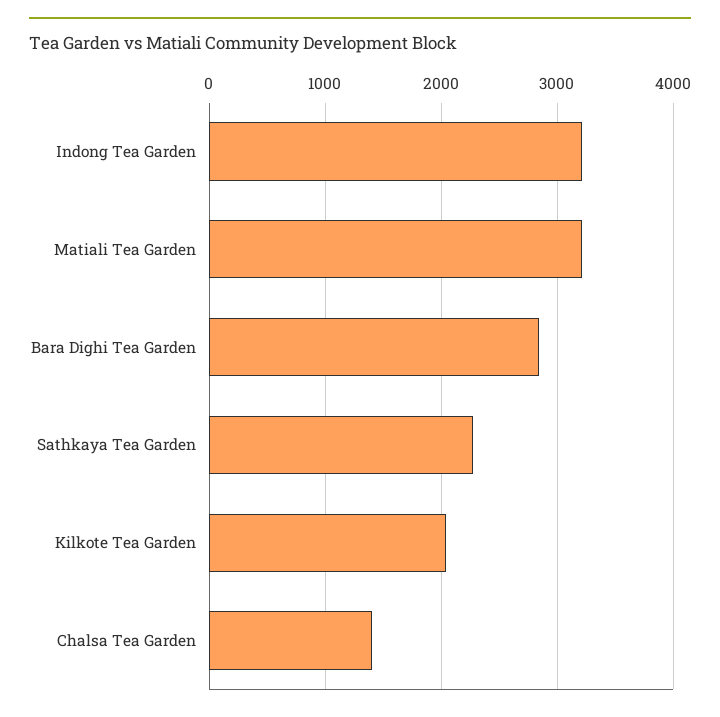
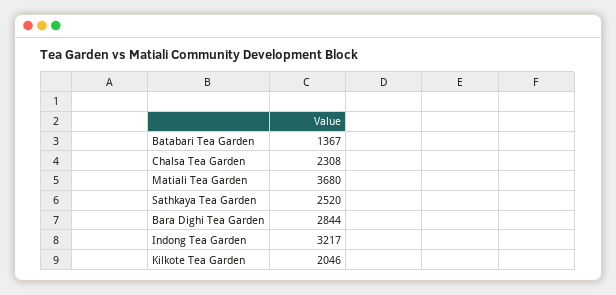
Matiali Tea Garden: 3200 -> 3680
Sathkaya Tea Garden: 2300 -> 2520
Chalsa Tea Garden: 1400 -> 2308
Batabari Tea Garden: none -> 1367

